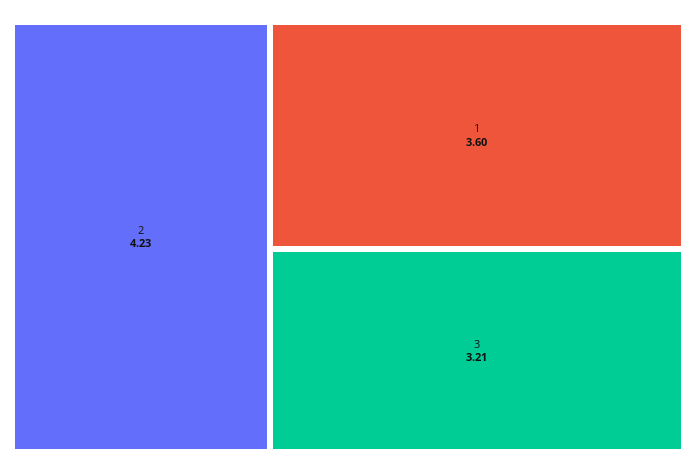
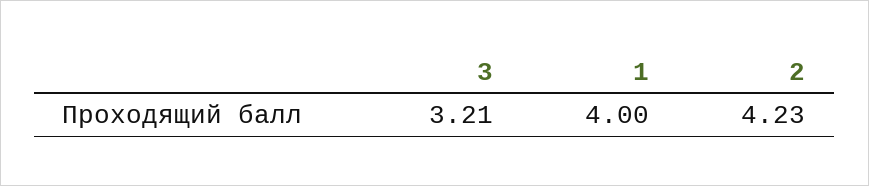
1: 3.6 -> 4

